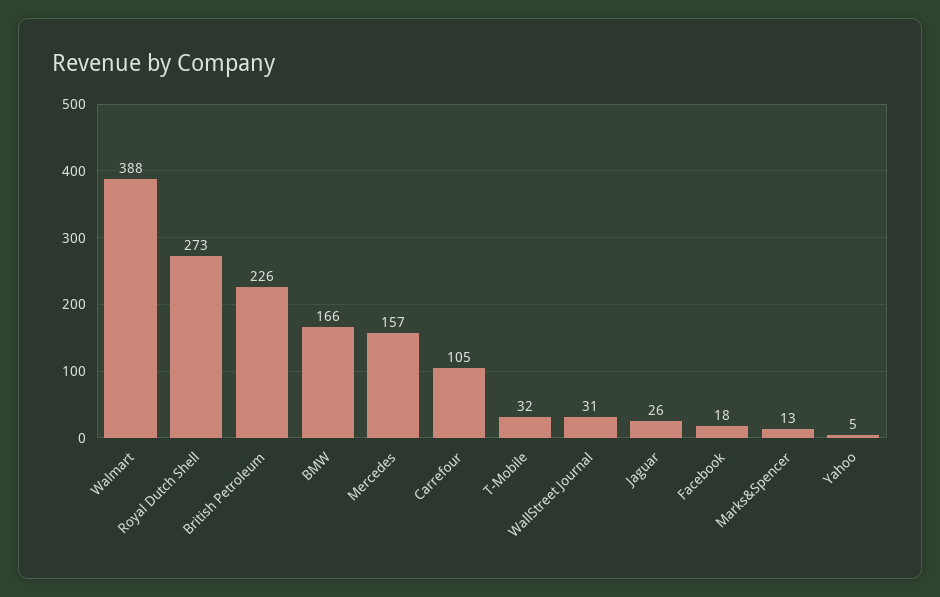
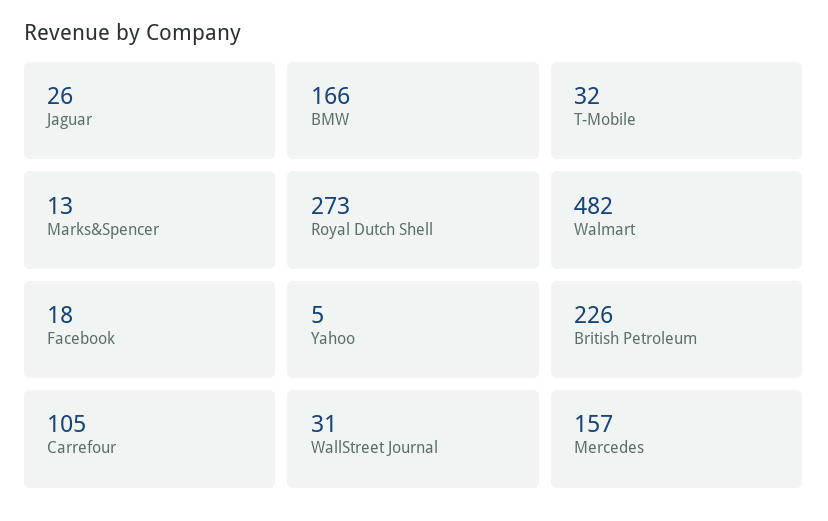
Walmart: 388 -> 482

